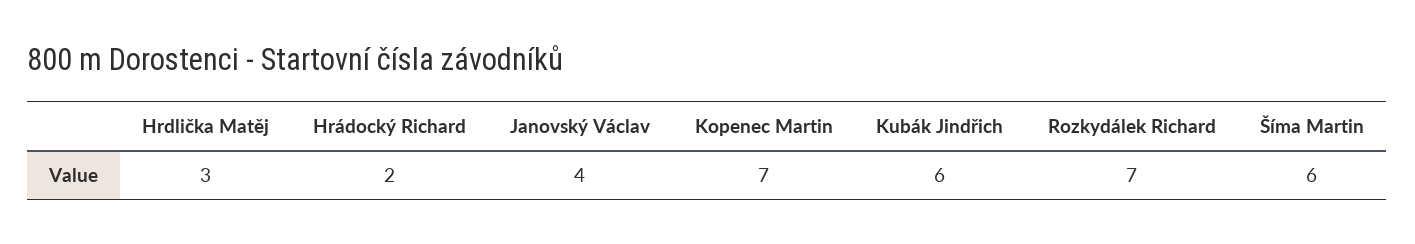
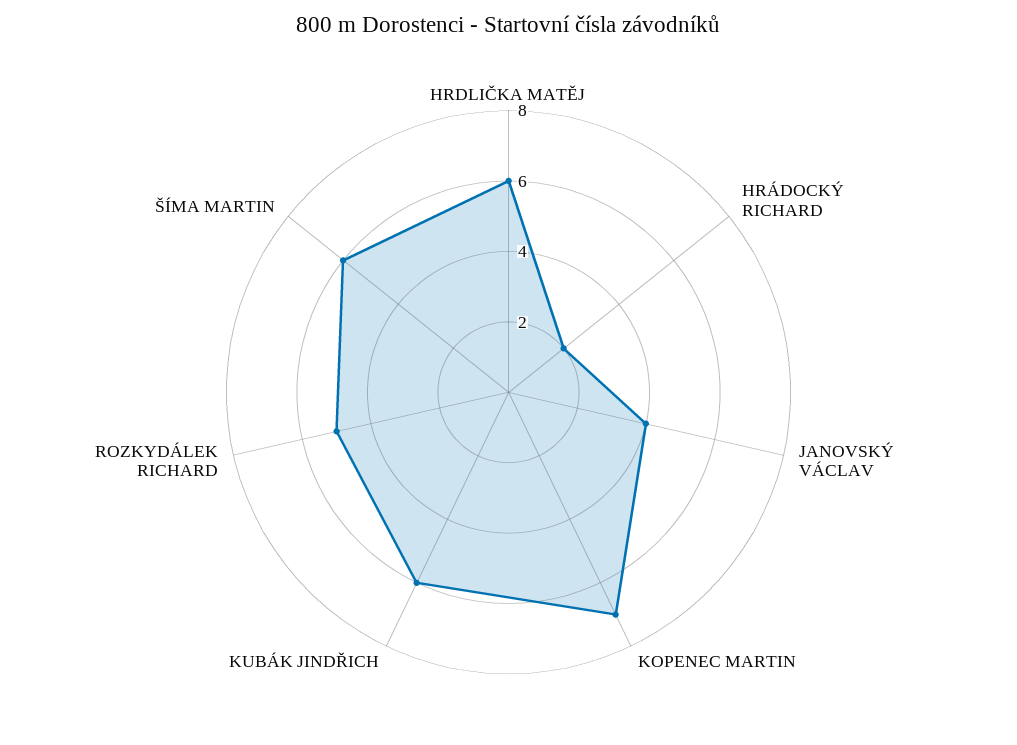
Hrdlička Matěj: 3 -> 6
Rozkydálek Richard: 7 -> 5

